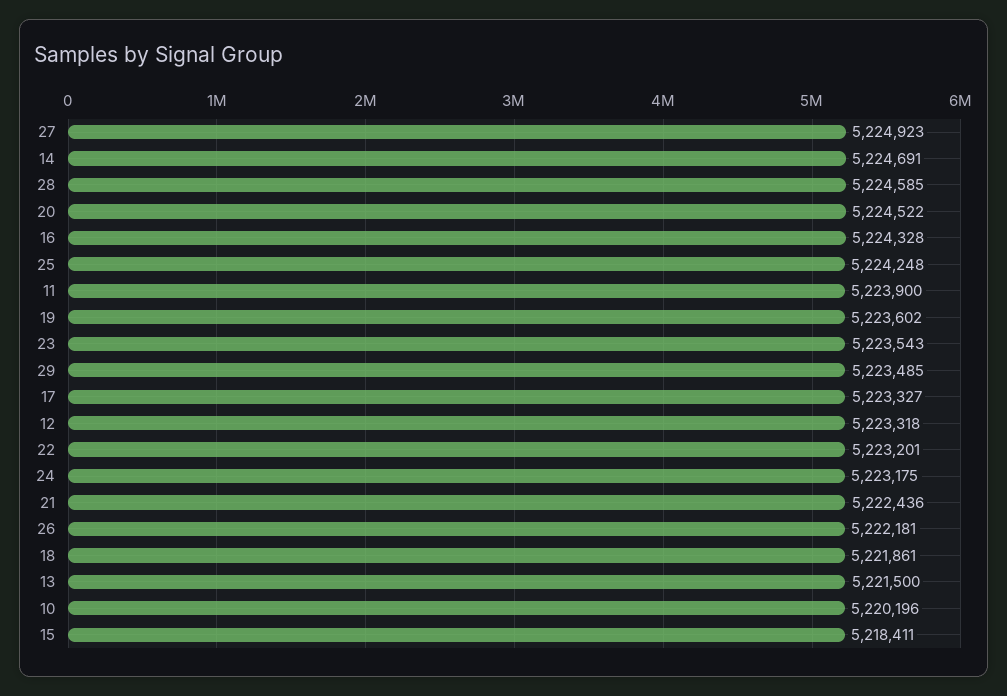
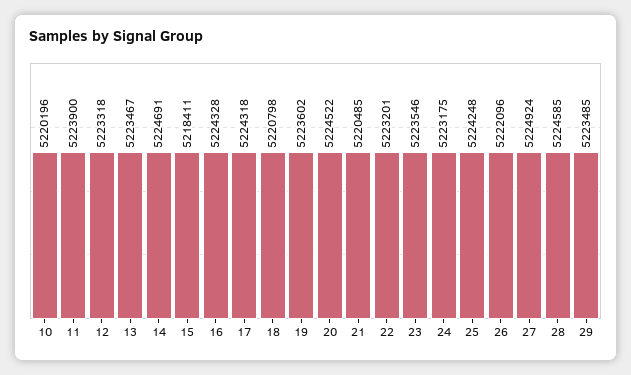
27: 5224923 -> 5224924
23: 5223543 -> 5223546
17: 5223327 -> 5224318
21: 5222436 -> 5220485
26: 5222181 -> 5222096
18: 5221861 -> 5220798
13: 5221500 -> 5223467

